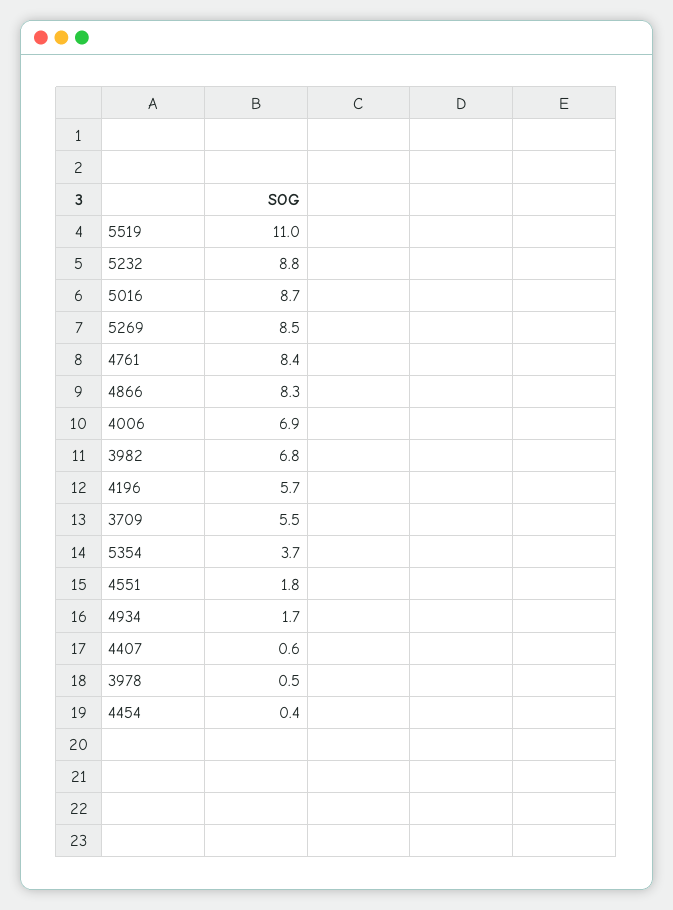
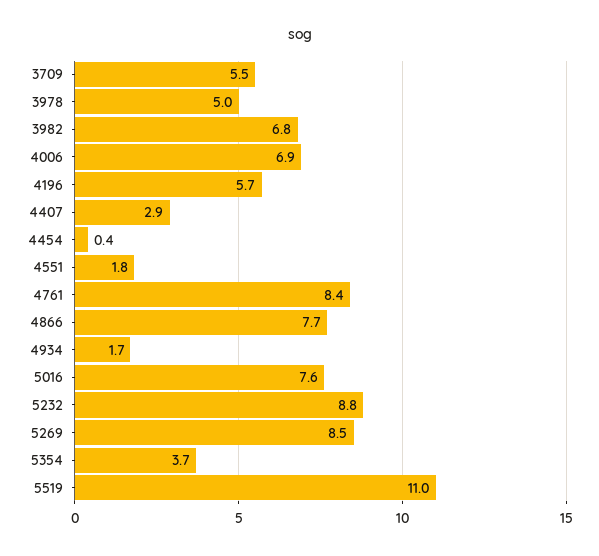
5016: 8.7 -> 7.6
4866: 8.3 -> 7.7
4407: 0.6 -> 2.9
3978: 0.5 -> 5

